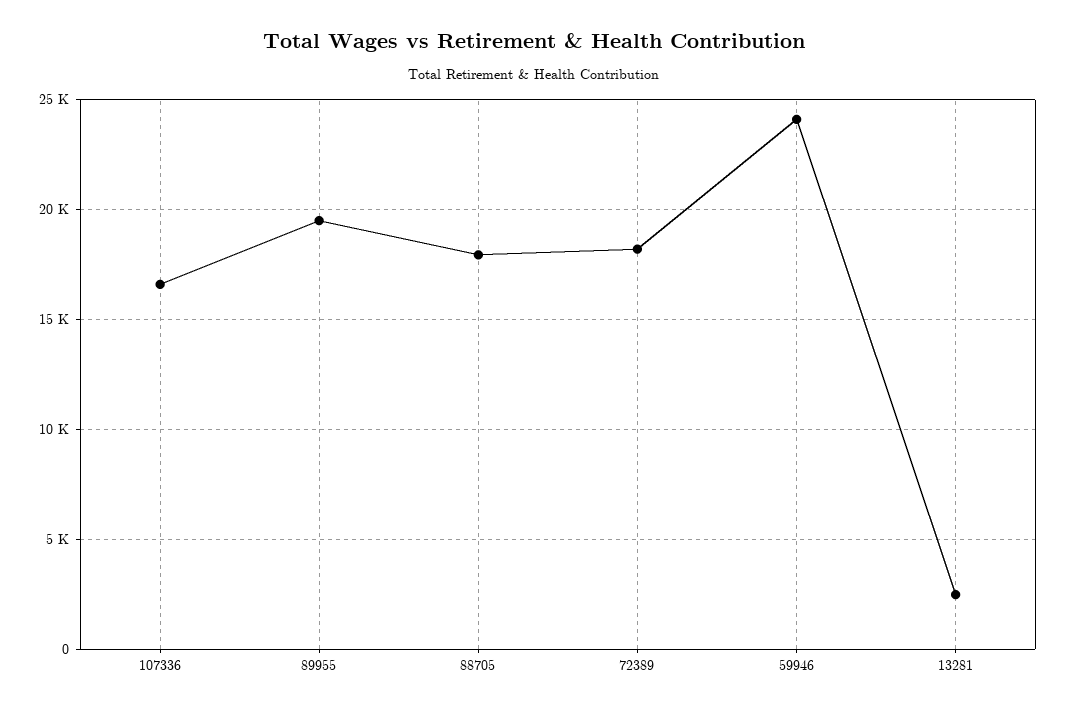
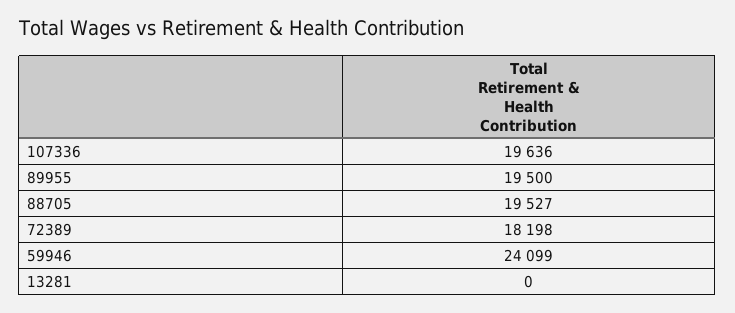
107336: 16500 -> 19636
88705: 18000 -> 19527
13281: 2500 -> 0

